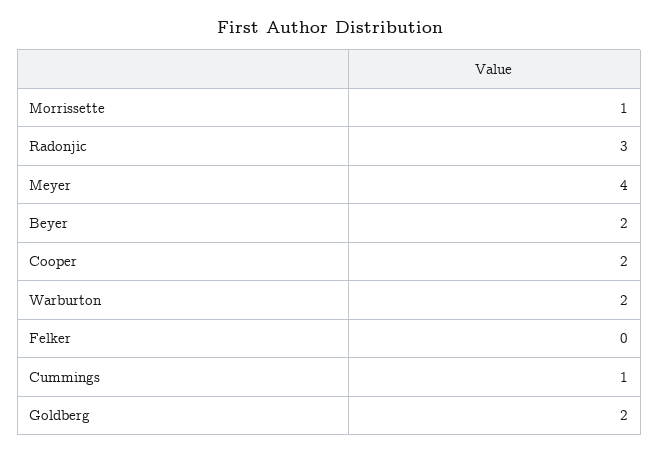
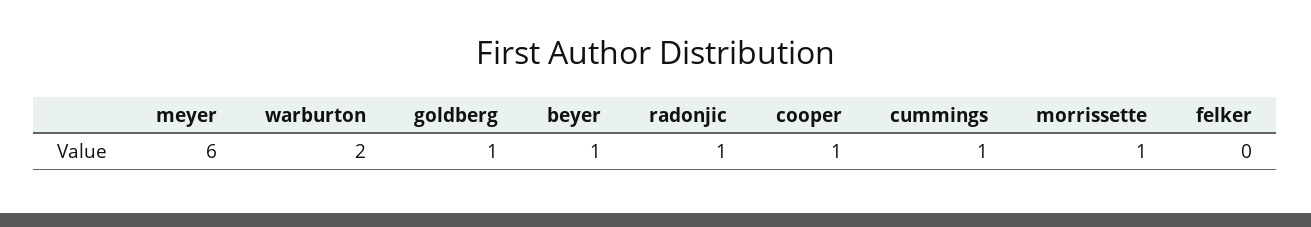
Radonjic: 3 -> 1
Meyer: 4 -> 6
Beyer: 2 -> 1
Cooper: 2 -> 1
Goldberg: 2 -> 1

